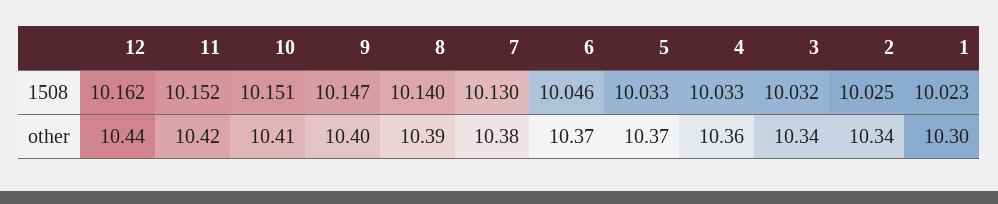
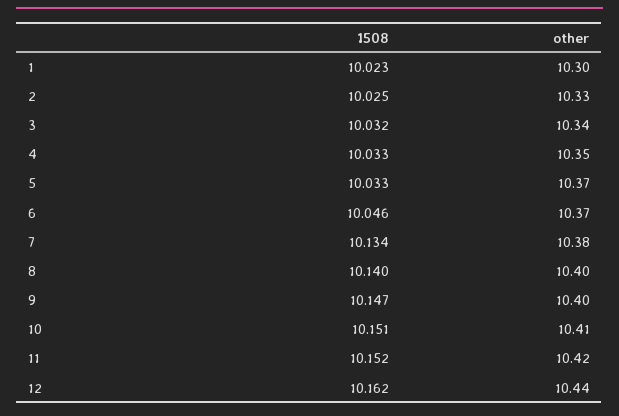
7, 1508: 10.13 -> 10.134
8, other: 10.39 -> 10.4
4, other: 10.36 -> 10.35
2, other: 10.34 -> 10.33

